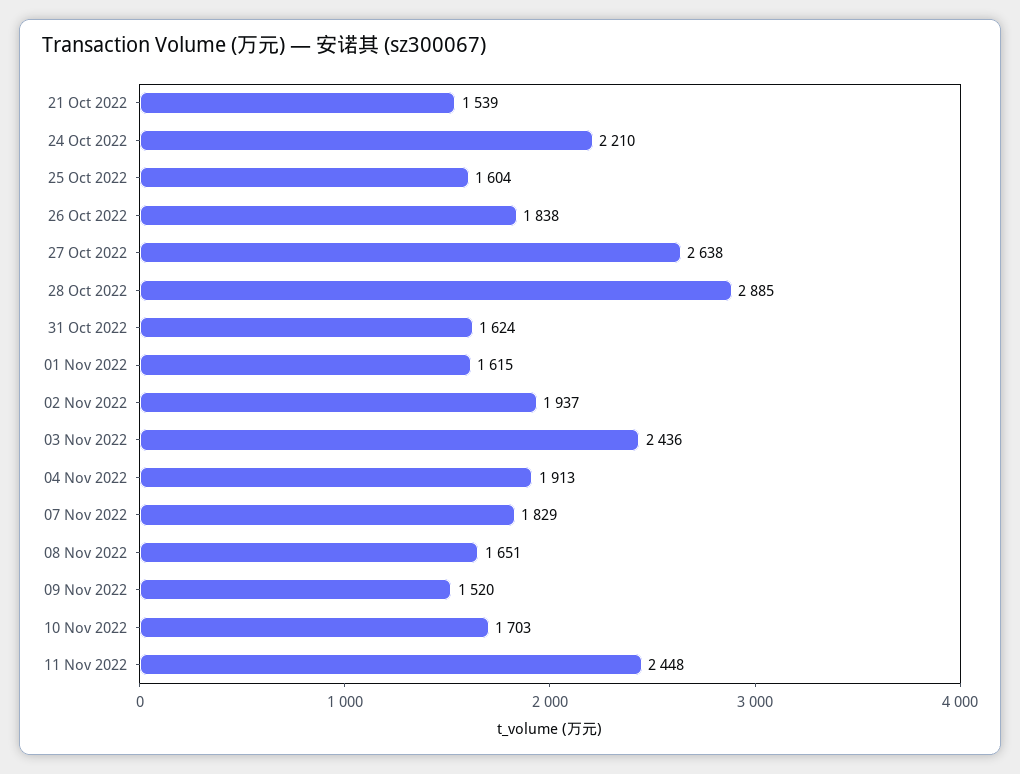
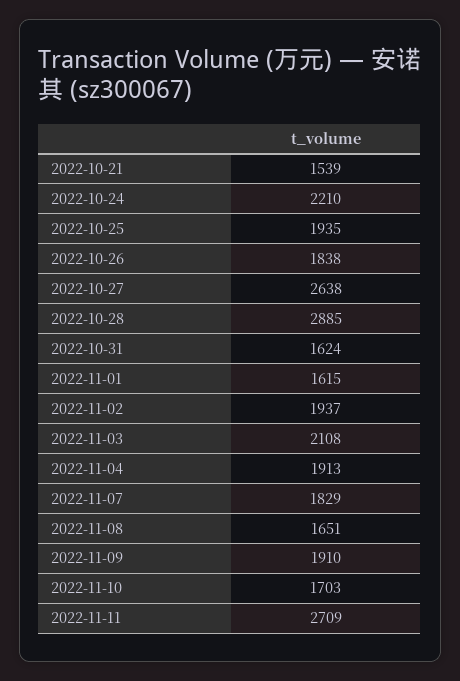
25 Oct 2022: 1604 -> 1935
03 Nov 2022: 2436 -> 2108
09 Nov 2022: 1520 -> 1910
11 Nov 2022: 2448 -> 2709

